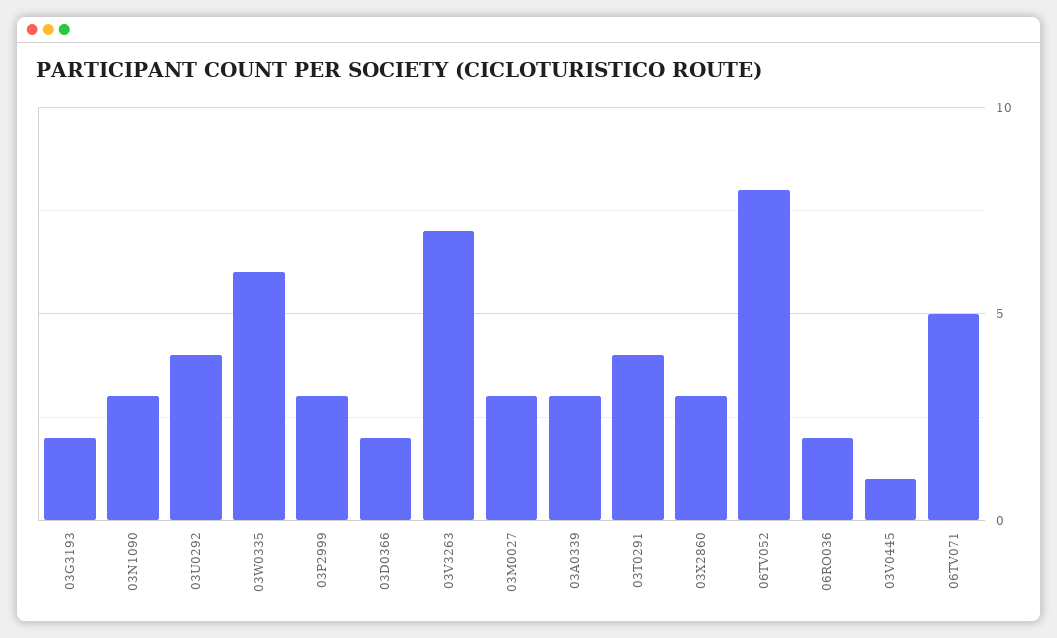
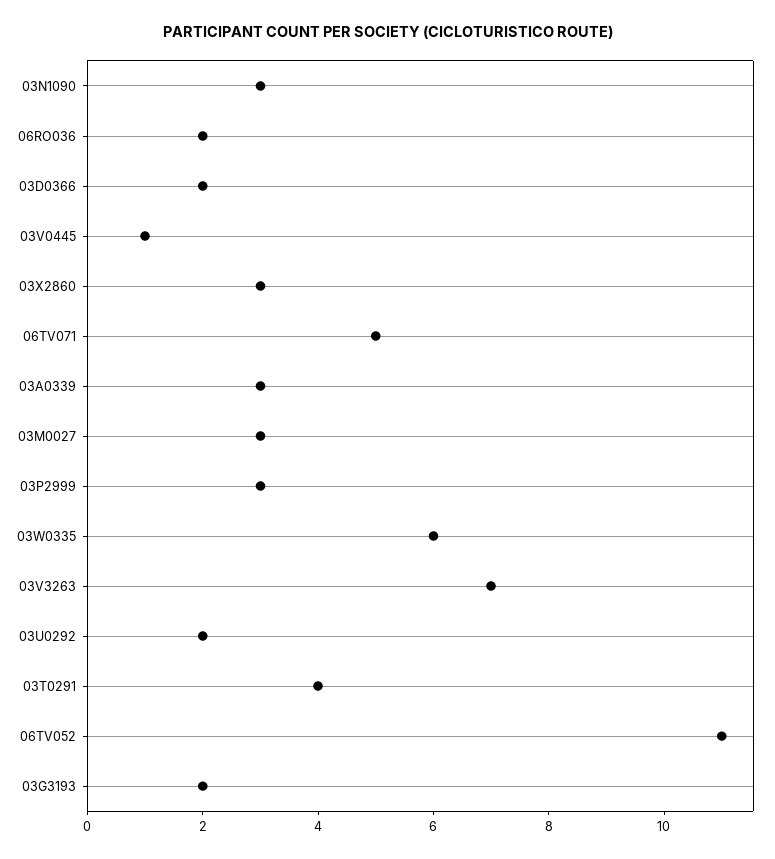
03U0292: 4 -> 2
06TV052: 8 -> 11

